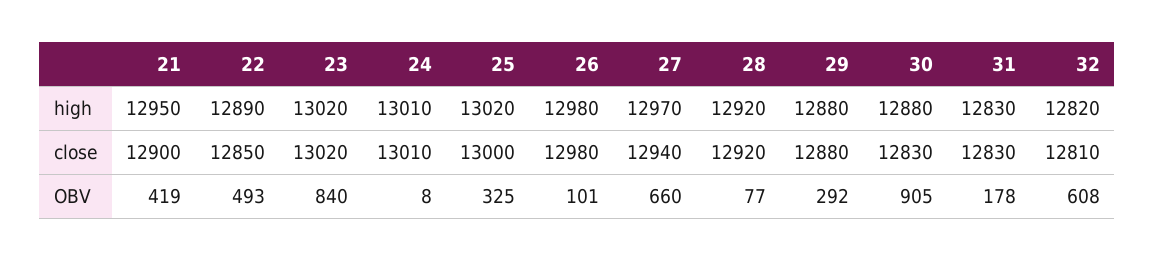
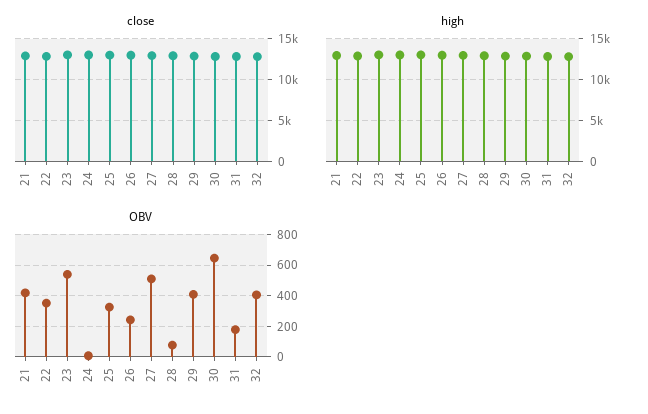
OBV, 22: 493 -> 350
OBV, 23: 840 -> 550
OBV, 26: 101 -> 250
OBV, 27: 660 -> 500
OBV, 29: 292 -> 400
OBV, 30: 905 -> 650
OBV, 32: 608 -> 400

